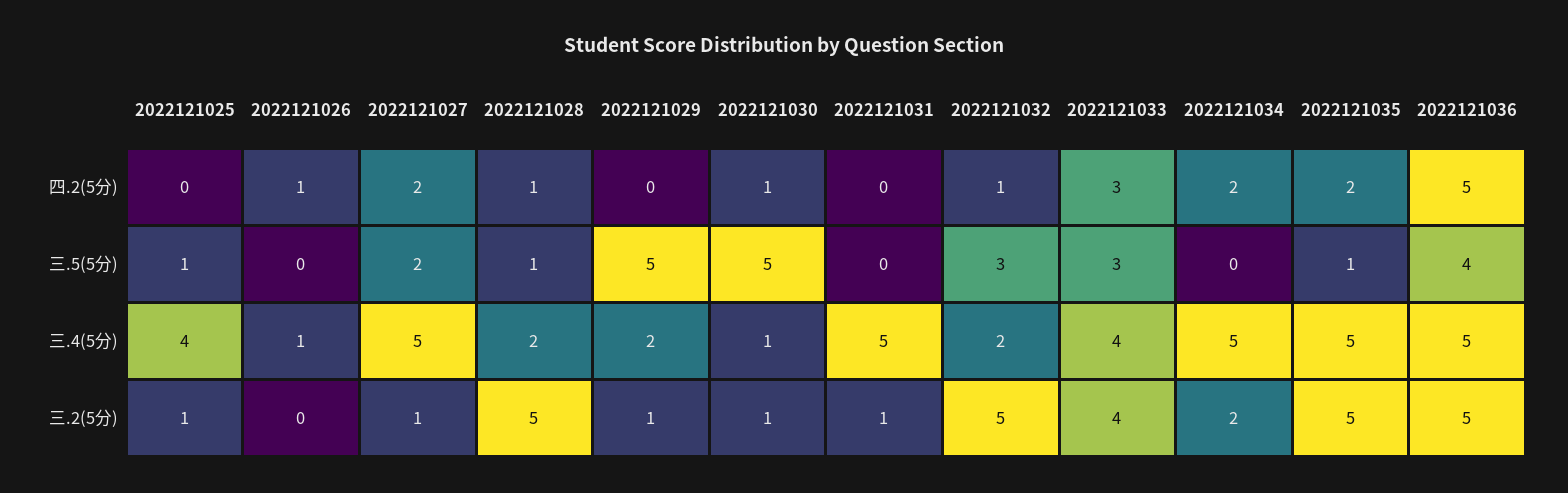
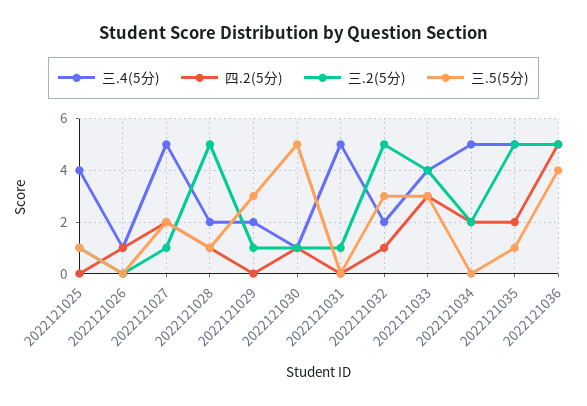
三.5(5分), 2022121029: 5 -> 3

